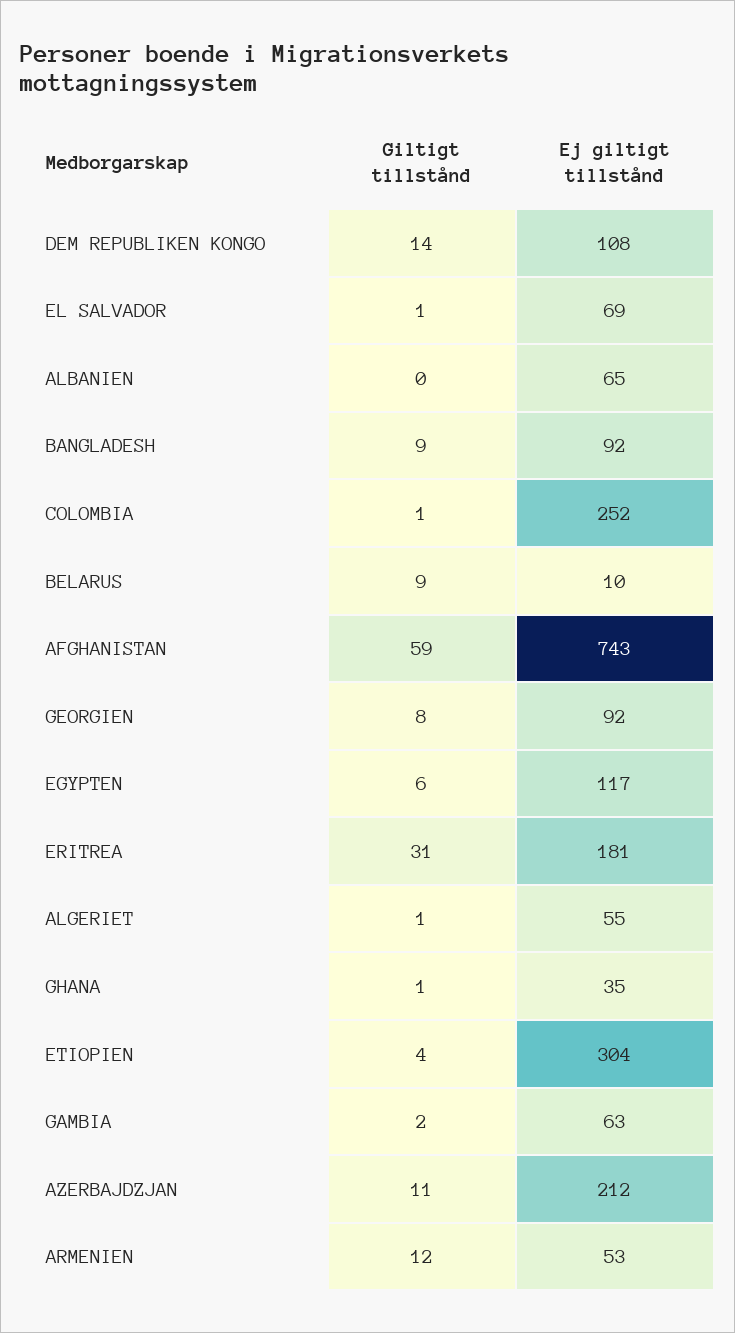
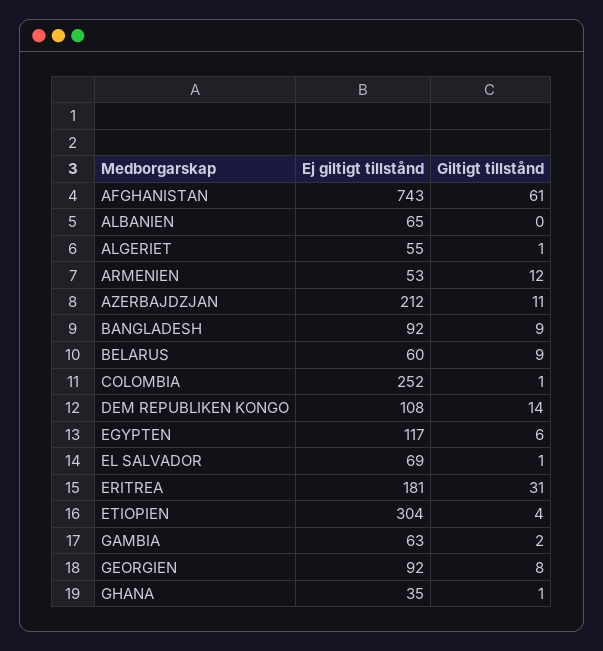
Ej giltigt tillstånd, BELARUS: 10 -> 60
Giltigt tillstånd, AFGHANISTAN: 59 -> 61

